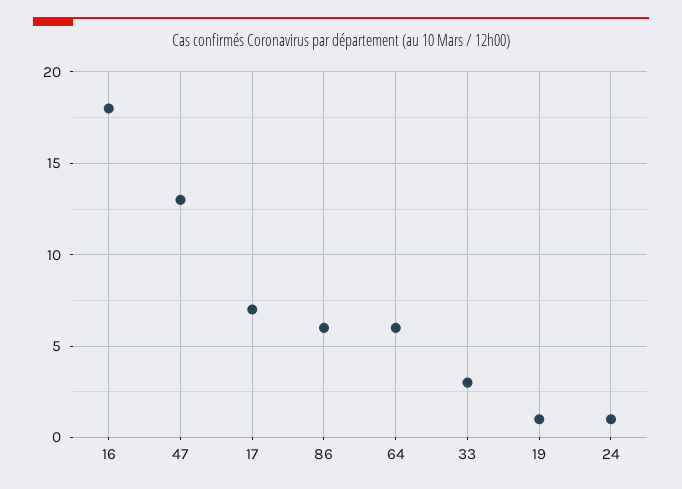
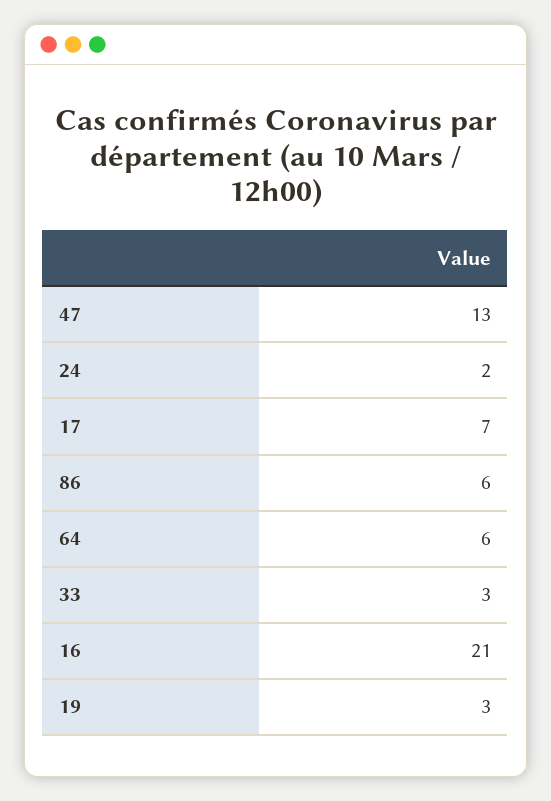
16: 18 -> 21
19: 1 -> 3
24: 1 -> 2

